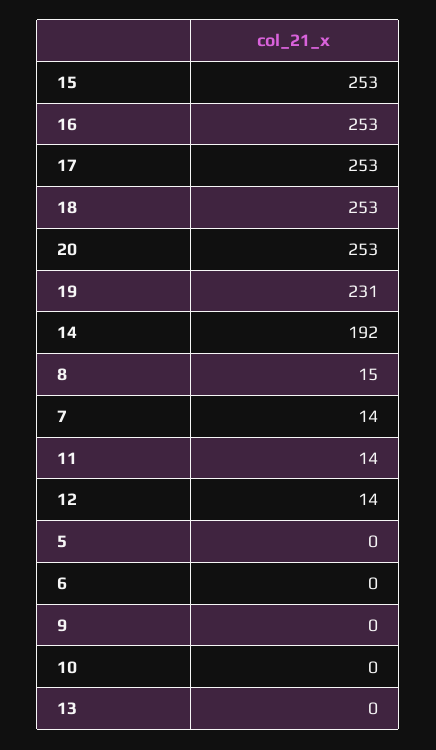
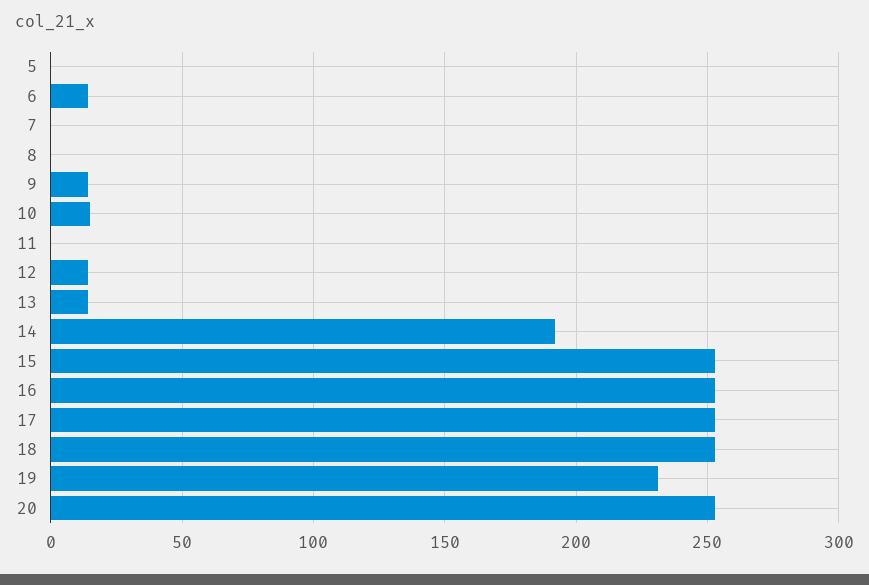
8: 15 -> 0
7: 14 -> 0
11: 14 -> 0
6: 0 -> 15
9: 0 -> 15
10: 0 -> 15
13: 0 -> 15

